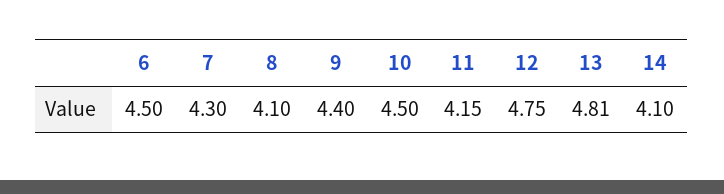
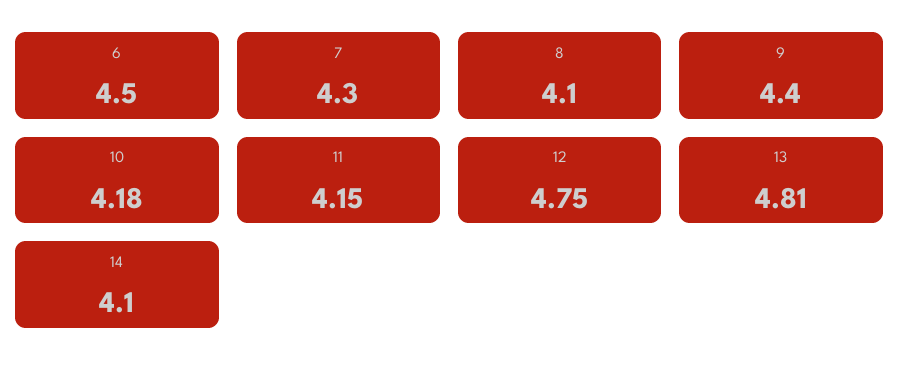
10: 4.5 -> 4.18

